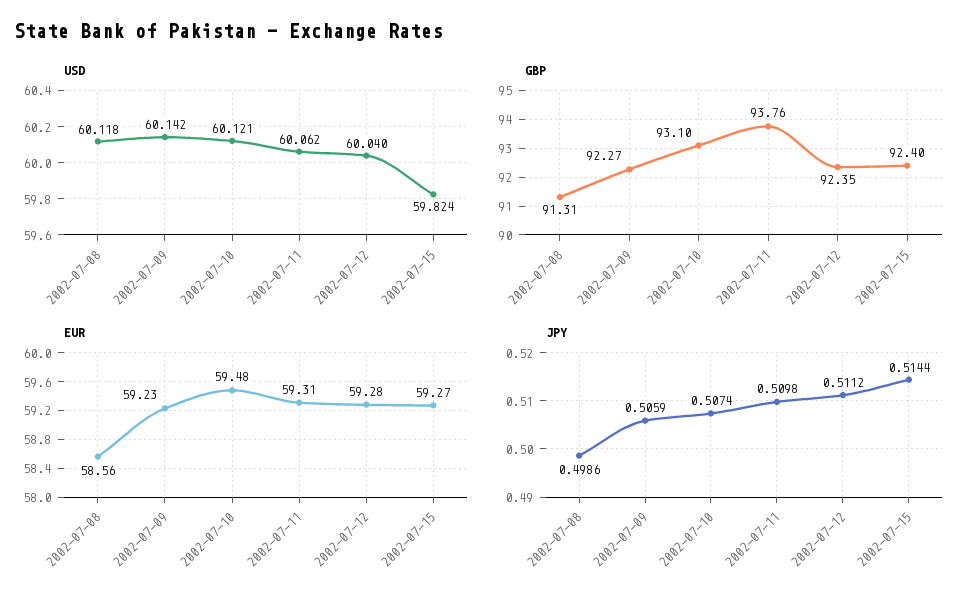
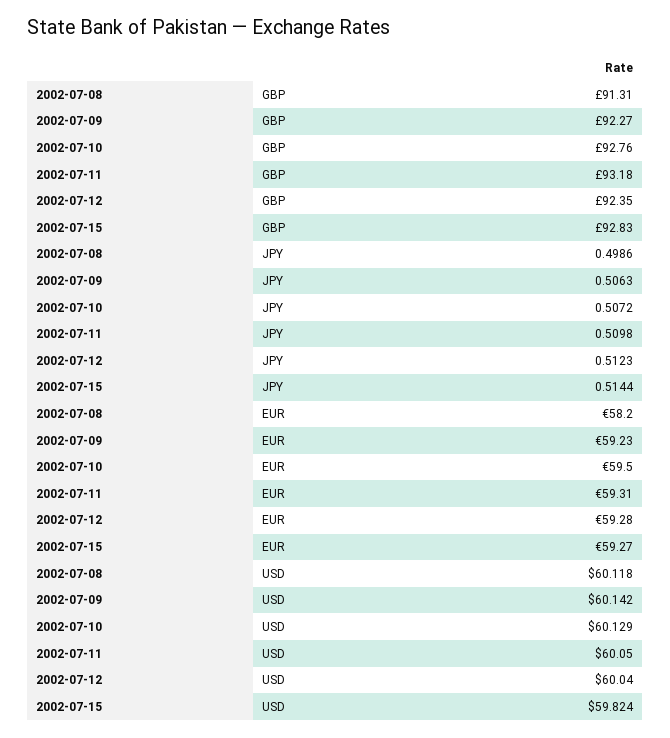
USD, 2002-07-10: 60.121 -> 60.129
USD, 2002-07-11: 60.062 -> 60.05
GBP, 2002-07-10: 93.1 -> 92.76
GBP, 2002-07-11: 93.76 -> 93.18
GBP, 2002-07-15: 92.4 -> 92.83
EUR, 2002-07-08: 58.56 -> 58.2
EUR, 2002-07-10: 59.48 -> 59.5
JPY, 2002-07-09: 0.5059 -> 0.5063
JPY, 2002-07-10: 0.5074 -> 0.5072
JPY, 2002-07-12: 0.5112 -> 0.5123

